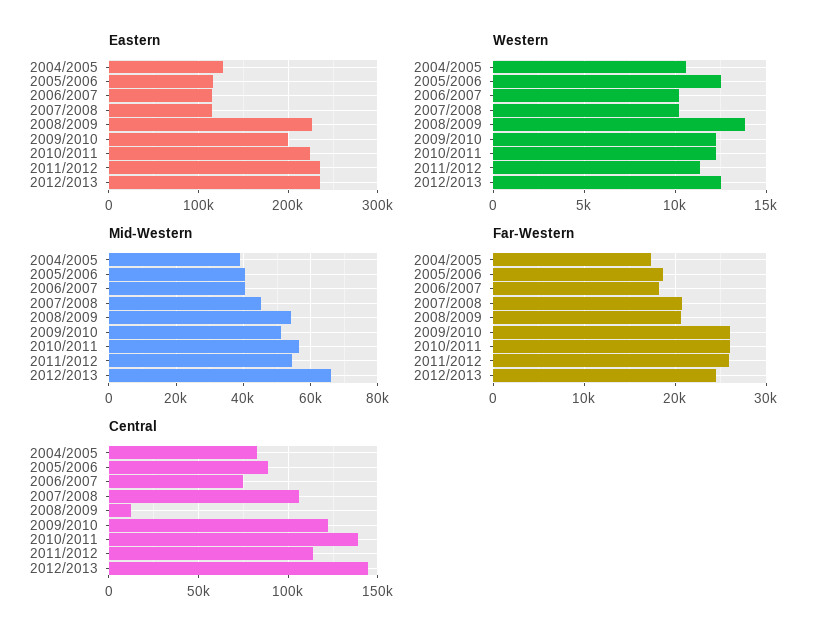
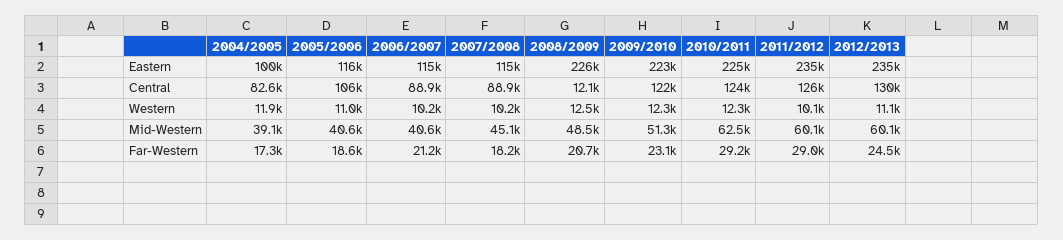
Eastern, 2004/2005: 130000 -> 100000
Eastern, 2009/2010: 200000 -> 223000
Western, 2004/2005: 10500 -> 11900
Western, 2005/2006: 12500 -> 11000
Western, 2008/2009: 14000 -> 12500
Western, 2011/2012: 11500 -> 10100
Western, 2012/2013: 12500 -> 11100
Mid-Western, 2008/2009: 54000 -> 48500
Mid-Western, 2010/2011: 56000 -> 62500
Mid-Western, 2011/2012: 54000 -> 60100
Mid-Western, 2012/2013: 66000 -> 60100
Far-Western, 2006/2007: 18000 -> 21200
Far-Western, 2007/2008: 21000 -> 18200
Far-Western, 2009/2010: 26000 -> 23100
Far-Western, 2010/2011: 26000 -> 29200
Far-Western, 2011/2012: 26000 -> 29000
Central, 2005/2006: 90000 -> 106000
Central, 2006/2007: 75000 -> 88900
Central, 2007/2008: 105000 -> 88900
Central, 2010/2011: 140000 -> 124000
Central, 2011/2012: 115000 -> 126000
Central, 2012/2013: 145000 -> 130000

